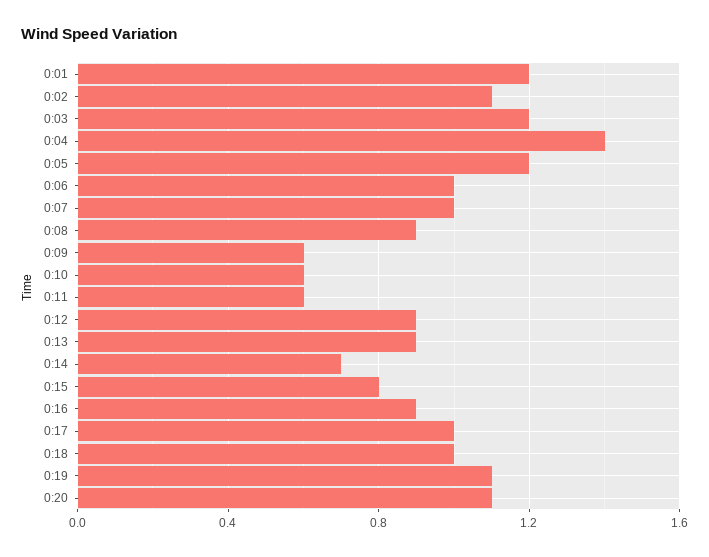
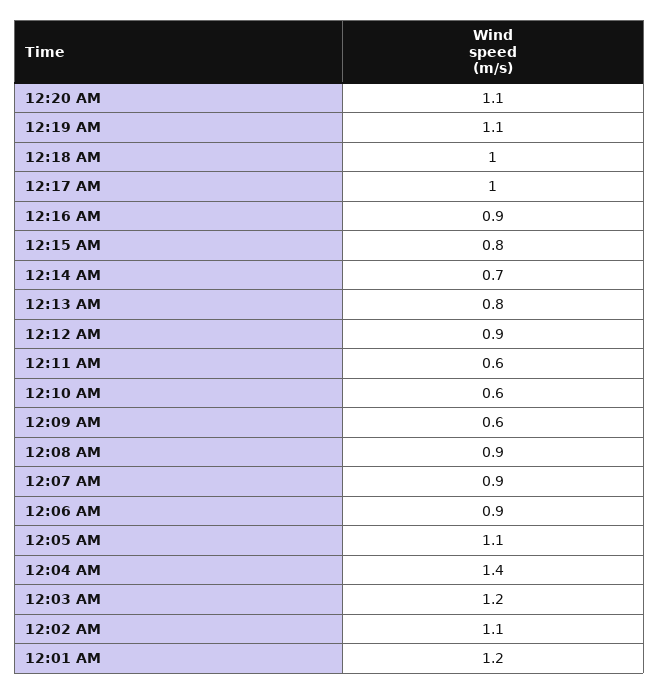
0:05: 1.2 -> 1.1
0:06: 1 -> 0.9
0:07: 1 -> 0.9
0:13: 0.9 -> 0.8

